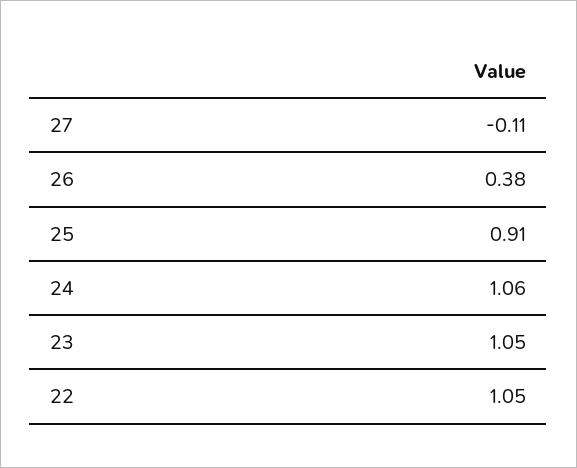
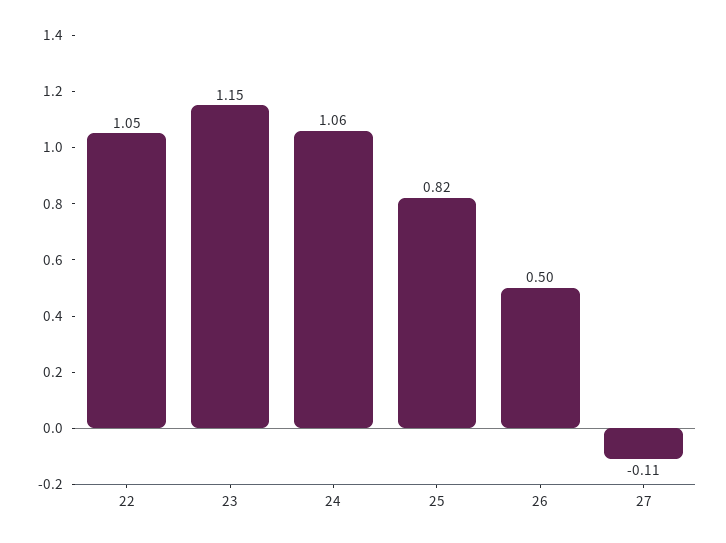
26: 0.38 -> 0.5
25: 0.91 -> 0.82
23: 1.05 -> 1.15

